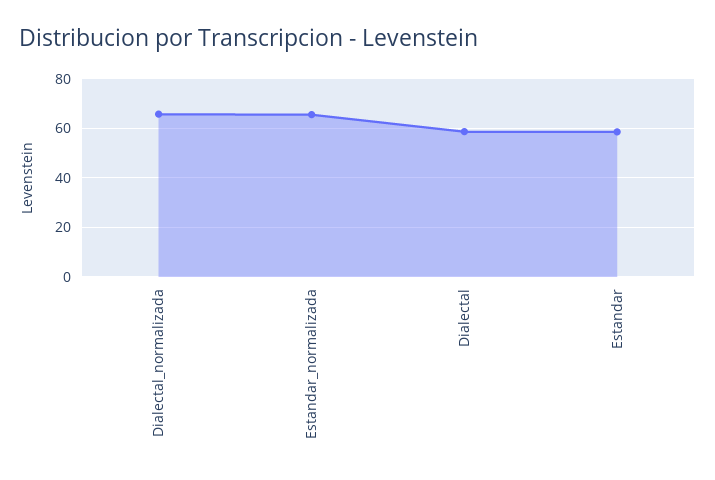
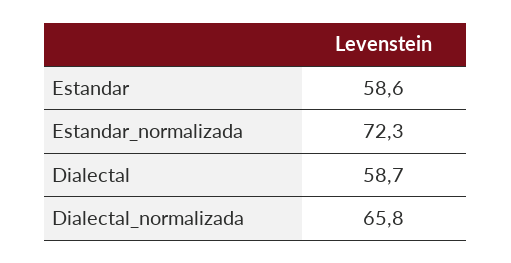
Estandar_normalizada: 65 -> 72.3

